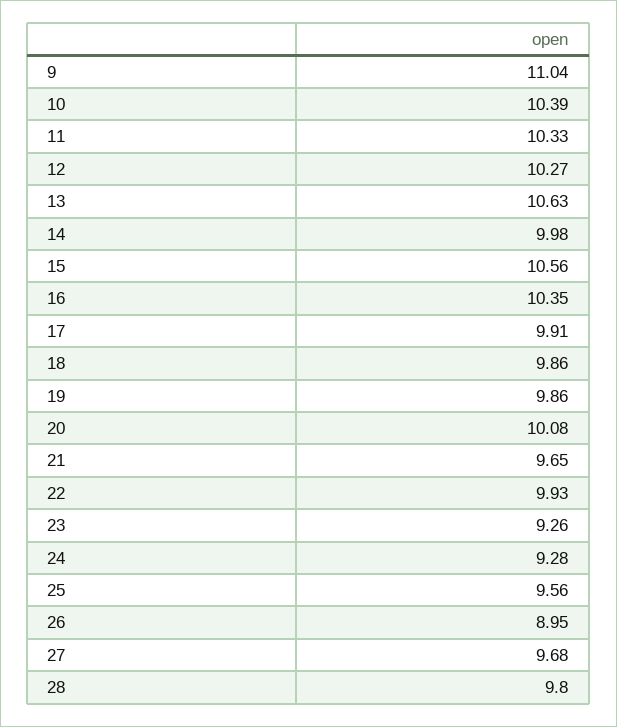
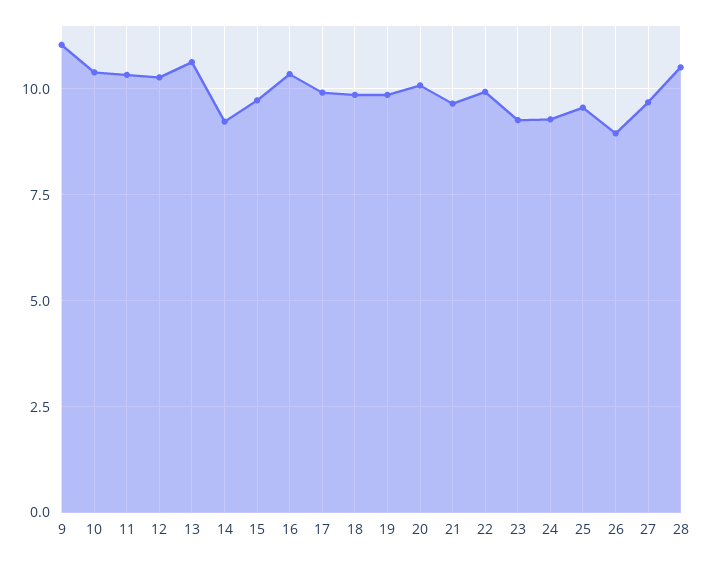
14: 9.98 -> 9.25
15: 10.56 -> 9.75
28: 9.8 -> 10.5

